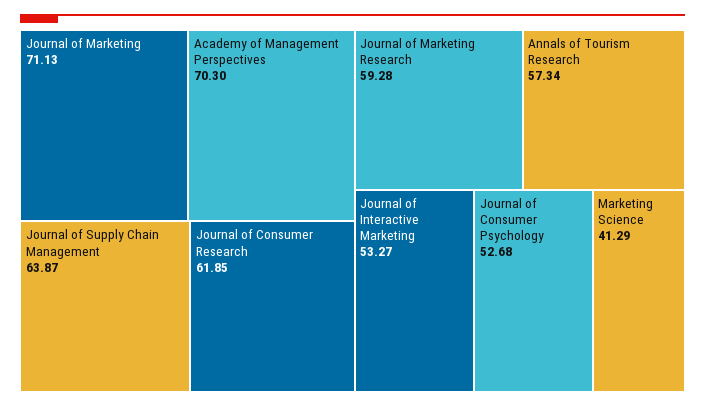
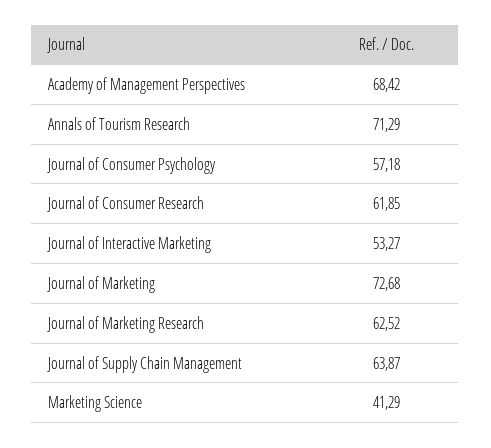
Journal of Marketing: 71.13 -> 72.68
Academy of Management Perspectives: 70.3 -> 68.42
Journal of Marketing Research: 59.28 -> 62.52
Annals of Tourism Research: 57.34 -> 71.29
Journal of Consumer Psychology: 52.68 -> 57.18

